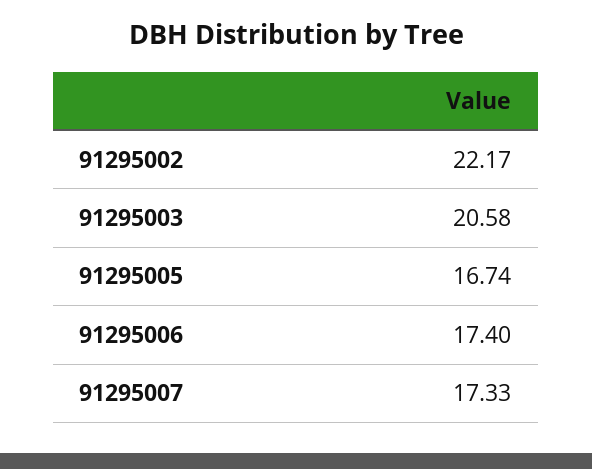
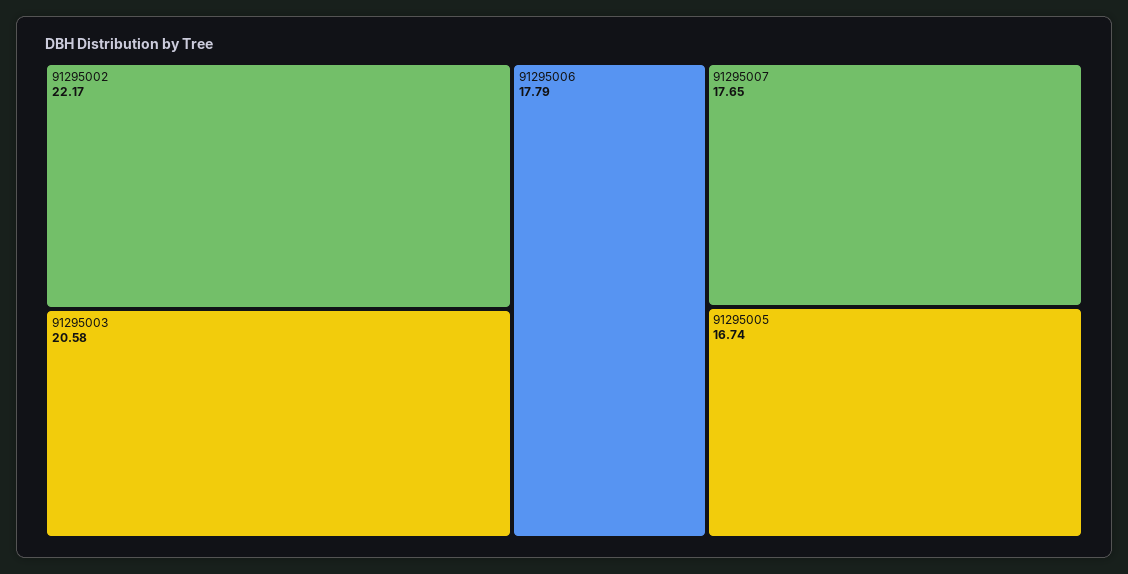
91295006: 17.4 -> 17.79
91295007: 17.33 -> 17.65

